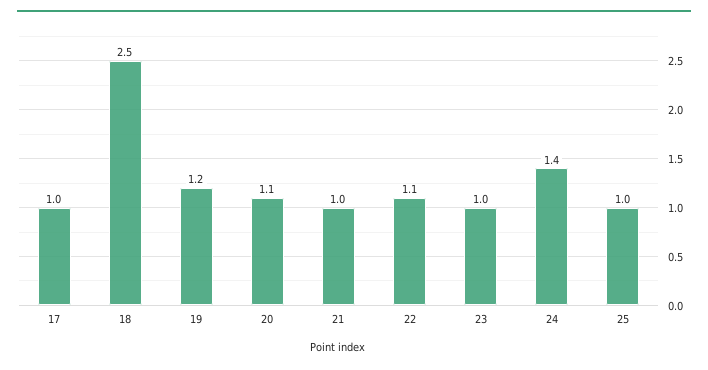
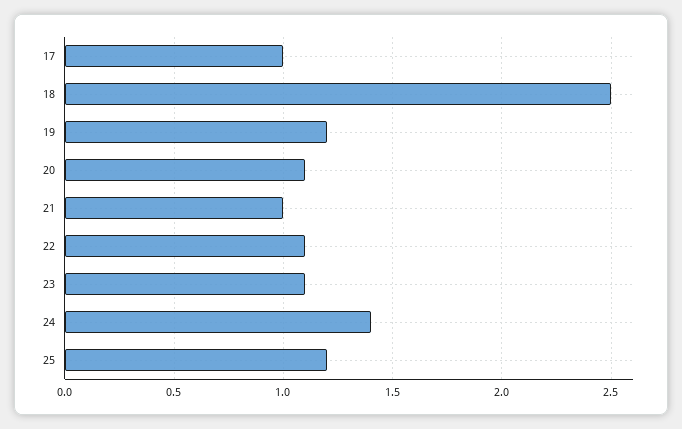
23: 1 -> 1.1
25: 1 -> 1.2

